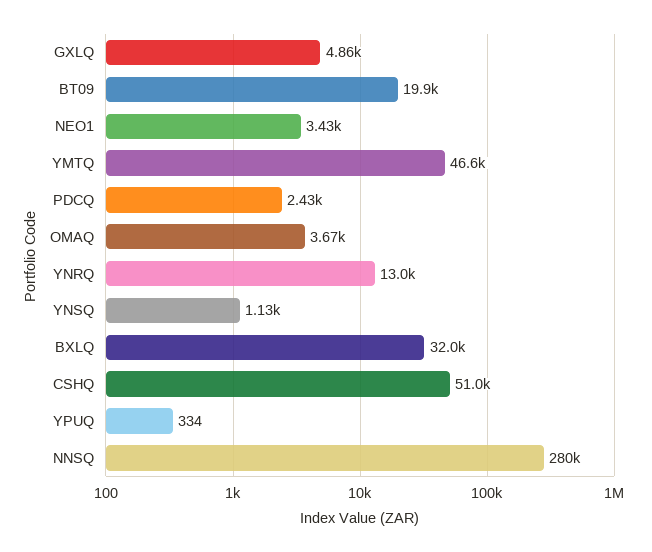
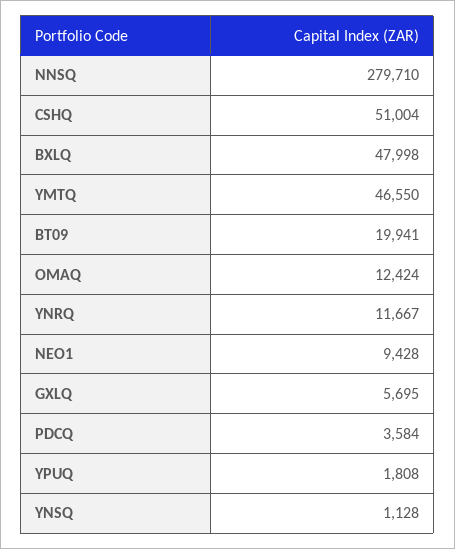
GXLQ: 4860 -> 5695
NEO1: 3430 -> 9428
PDCQ: 2430 -> 3584
OMAQ: 3670 -> 12424
YNRQ: 13000 -> 11667
BXLQ: 32000 -> 47998
YPUQ: 334 -> 1808

